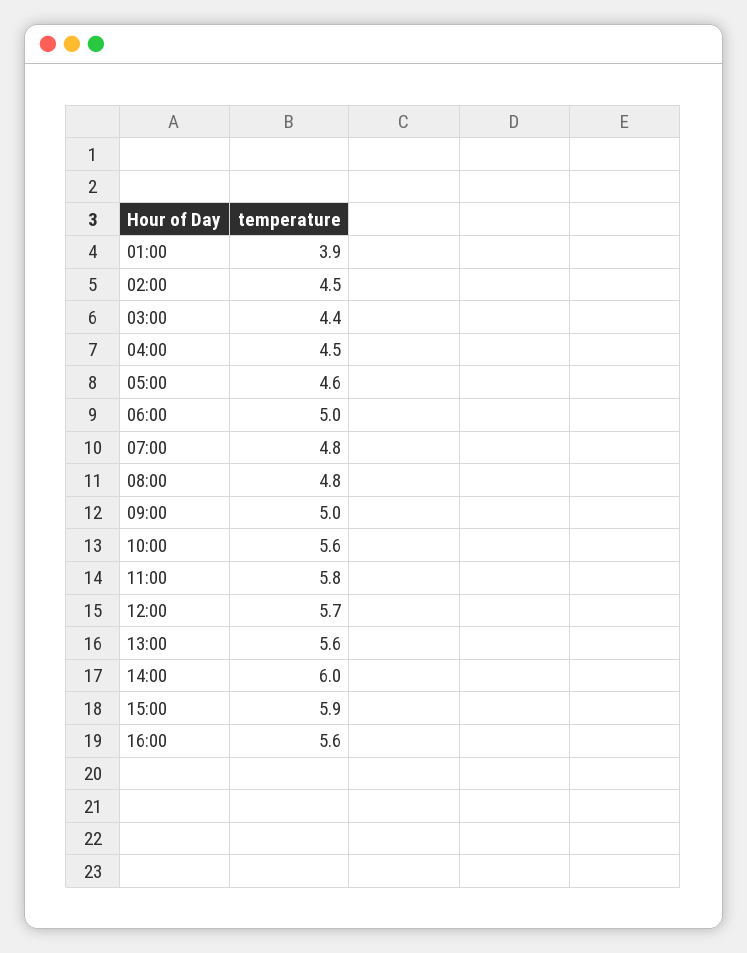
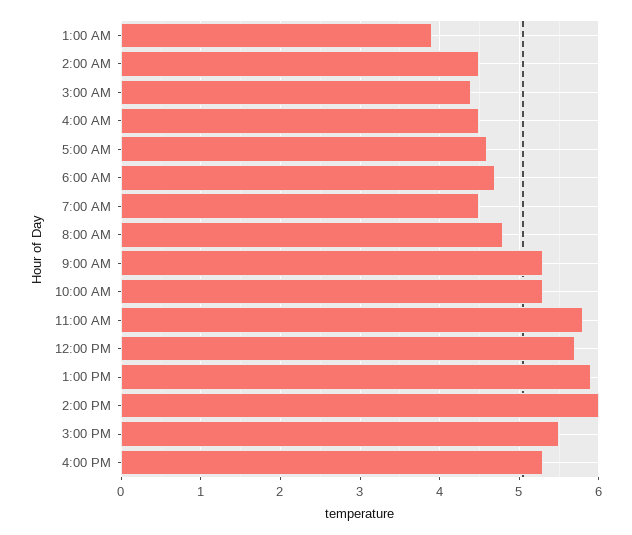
06:00: 5 -> 4.7
07:00: 4.8 -> 4.5
09:00: 5 -> 5.3
10:00: 5.6 -> 5.3
13:00: 5.6 -> 5.9
15:00: 5.9 -> 5.5
16:00: 5.6 -> 5.3

